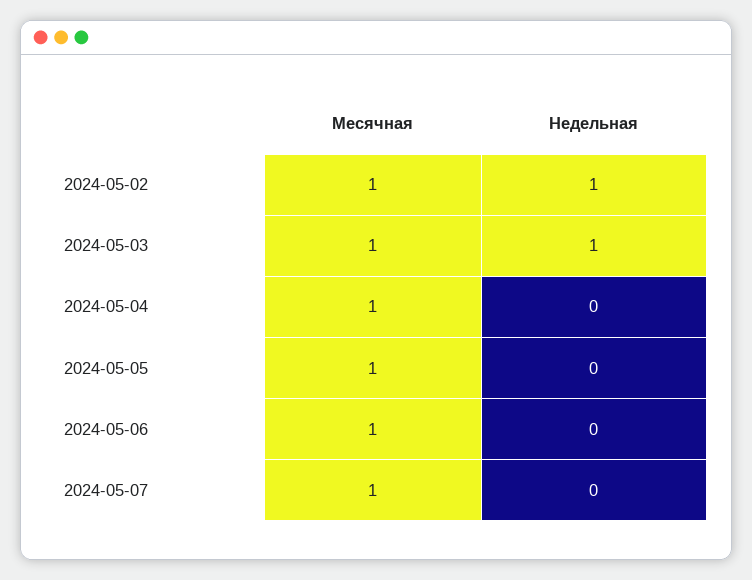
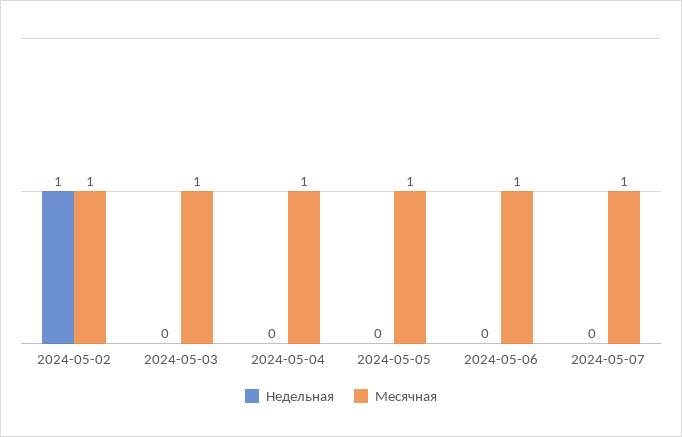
Недельная, 2024-05-03: 1 -> 0

